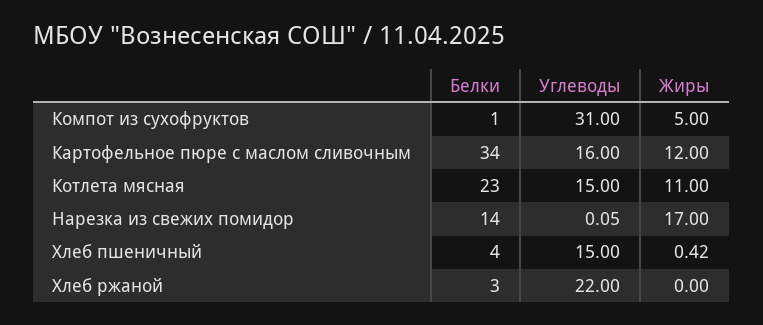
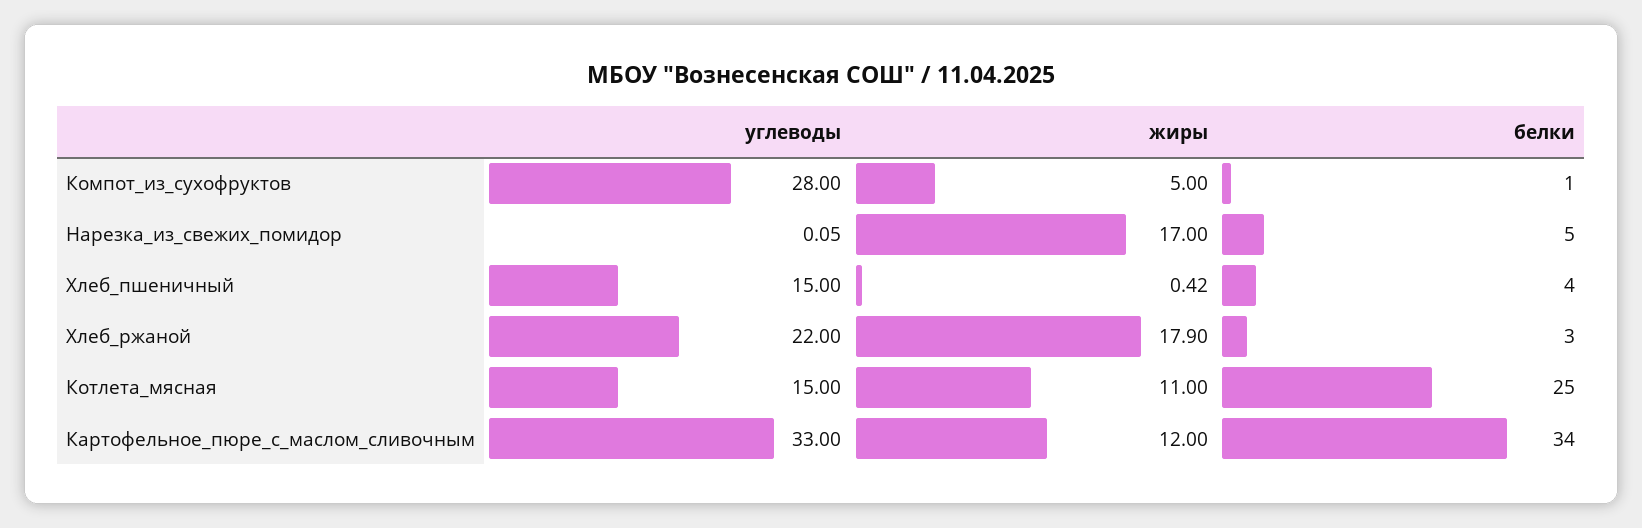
Углеводы, Компот из сухофруктов: 31 -> 28
Углеводы, Картофельное пюре с маслом сливочным: 16 -> 33
Белки, Котлета мясная: 23 -> 25
Белки, Нарезка из свежих помидор: 14 -> 5
Жиры, Хлеб ржаной: 0 -> 17.9

